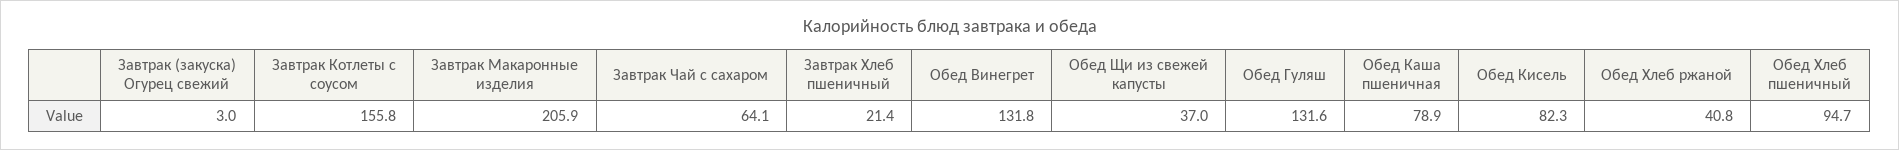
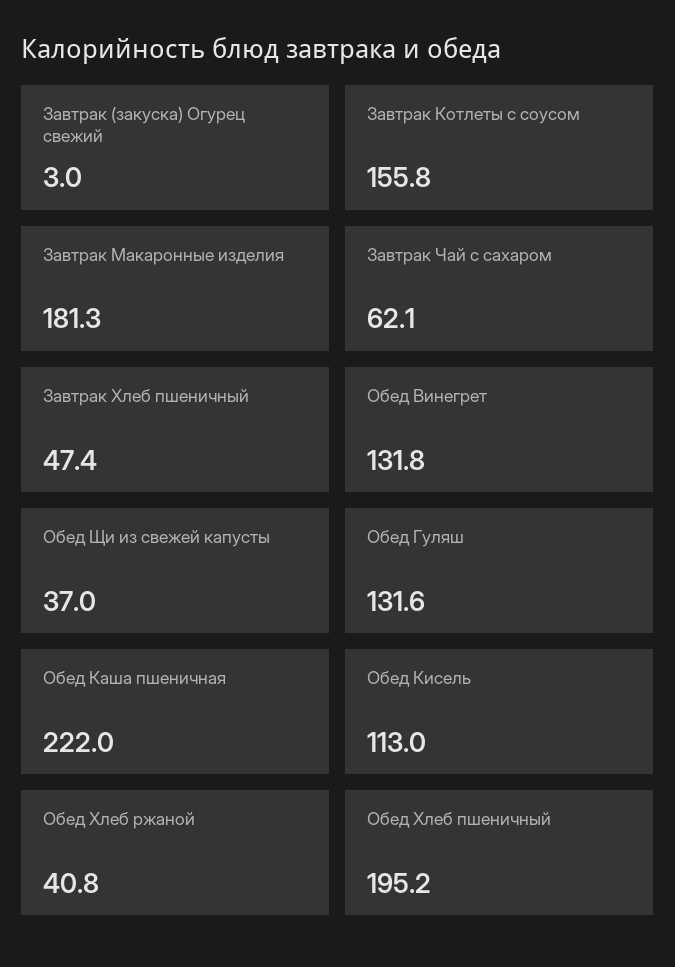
Завтрак Макаронные изделия: 205.9 -> 181.3
Завтрак Чай с сахаром: 64.1 -> 62.1
Завтрак Хлеб пшеничный: 21.4 -> 47.4
Обед Каша пшеничная: 78.9 -> 222
Обед Кисель: 82.3 -> 113
Обед Хлеб пшеничный: 94.7 -> 195.2

